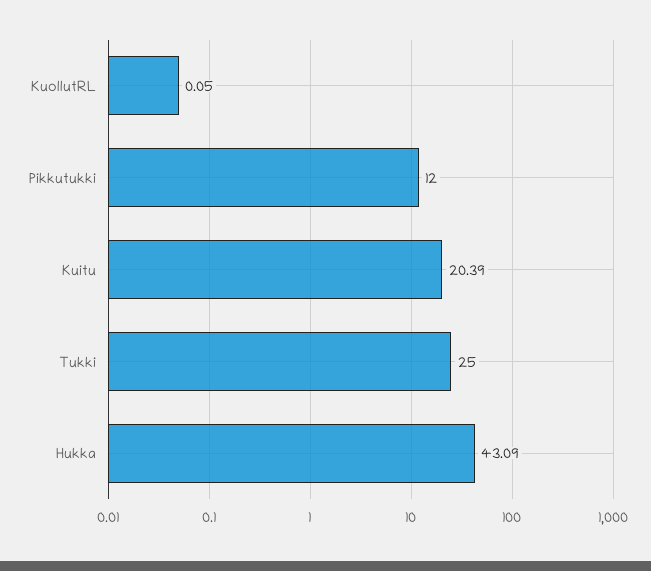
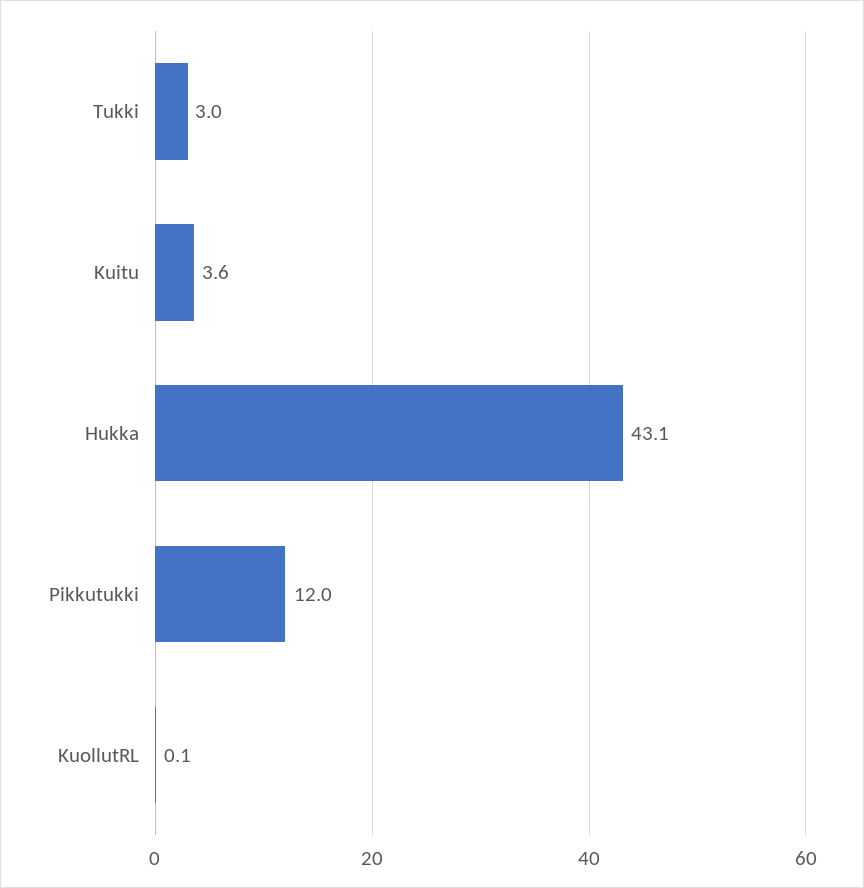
Kuitu: 20.39 -> 3.6
Tukki: 25 -> 3

